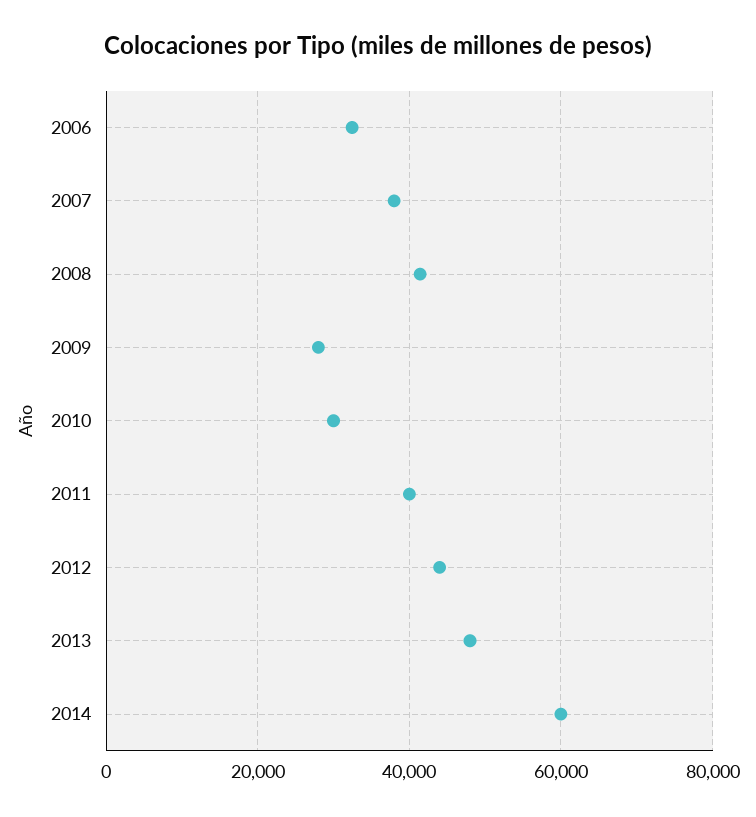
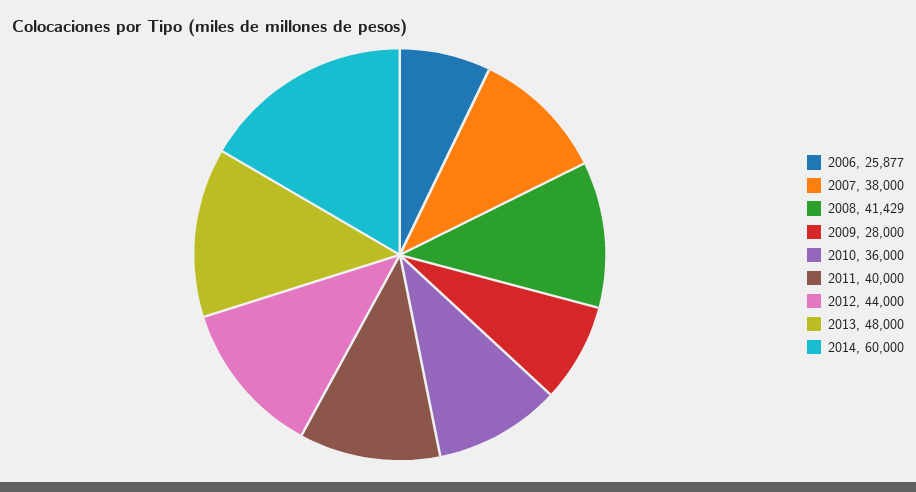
2006: 32000 -> 25877
2010: 30000 -> 36000

